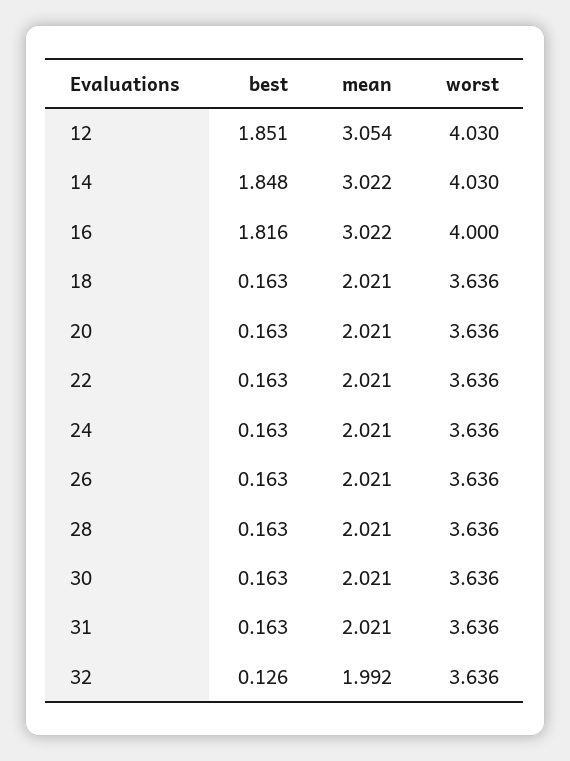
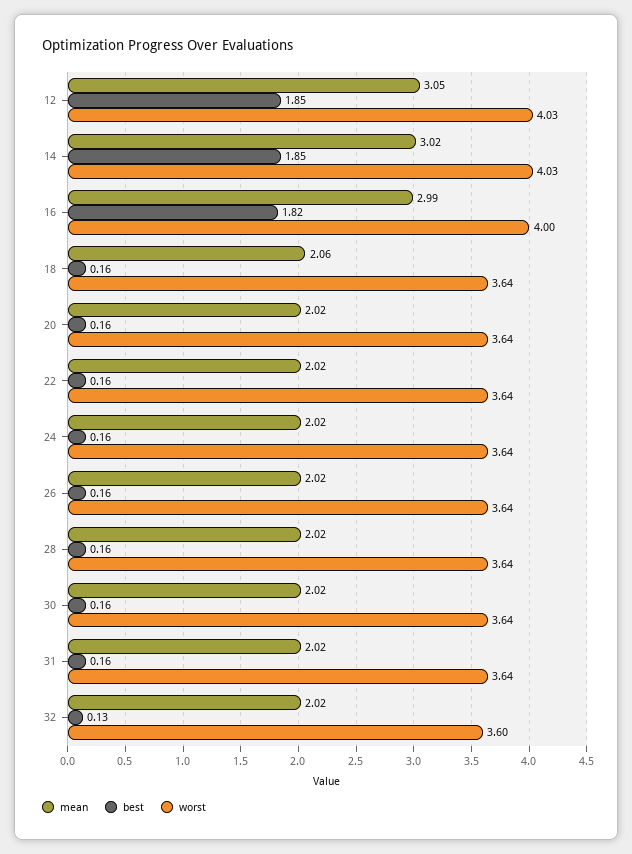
mean, 16: 3.022 -> 2.99
mean, 18: 2.021 -> 2.06
mean, 32: 1.992 -> 2.02
worst, 32: 3.636 -> 3.6

